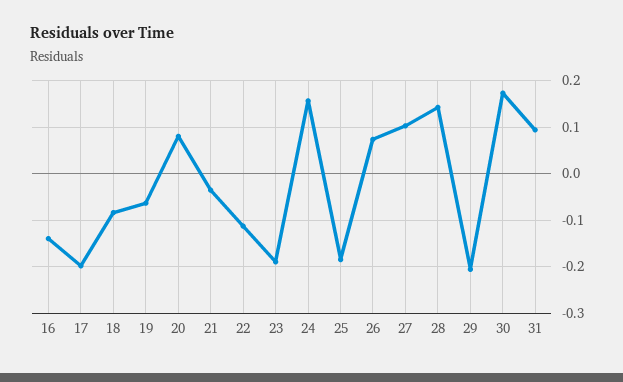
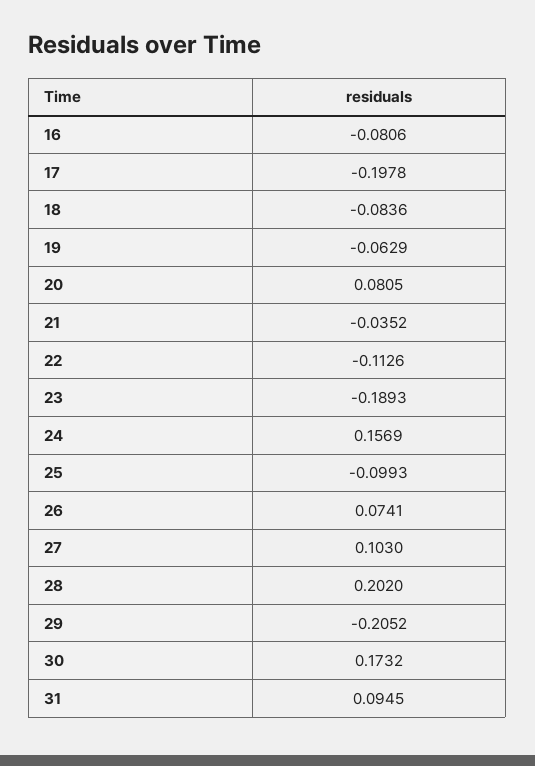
16: -0.14 -> -0.0806
25: -0.18 -> -0.0993
28: 0.14 -> 0.202

